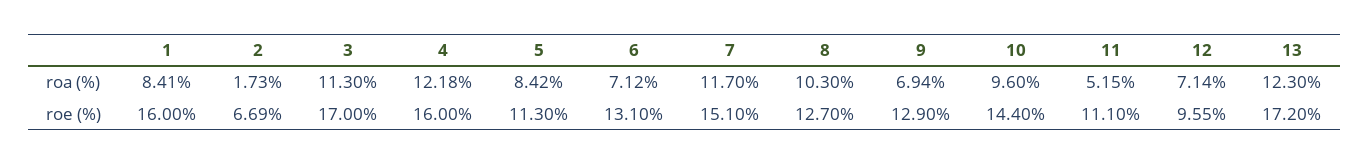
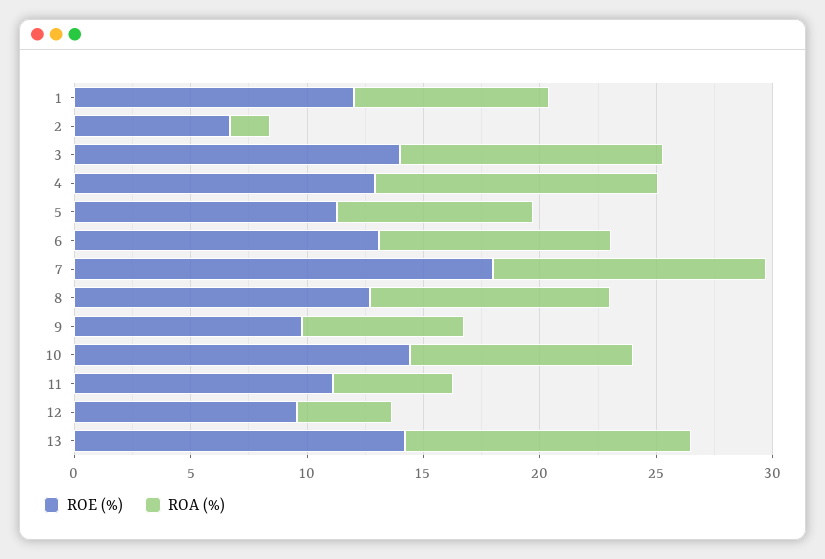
roa (%), 6: 7.12 -> 10
roa (%), 12: 7.14 -> 4
roe (%), 1: 16 -> 12
roe (%), 3: 17 -> 14
roe (%), 4: 16 -> 13
roe (%), 7: 15.1 -> 18
roe (%), 9: 12.9 -> 10
roe (%), 13: 17.2 -> 14

